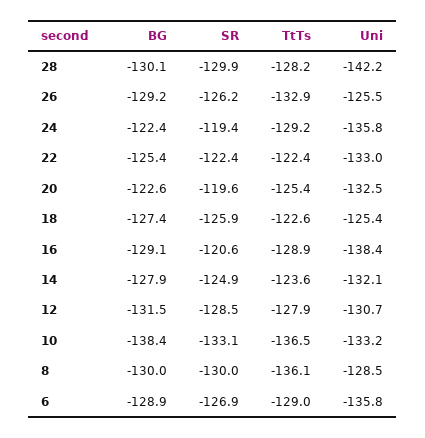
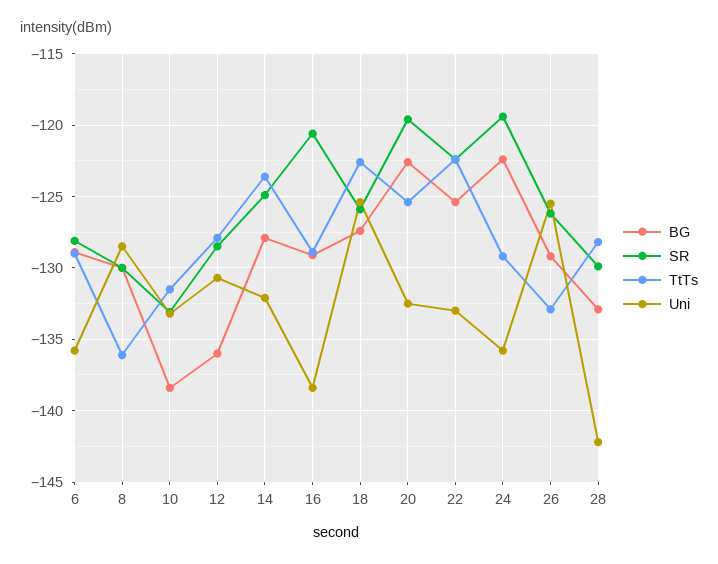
BG, 28: -130.1 -> -133
BG, 12: -131.5 -> -136
TtTs, 10: -136.5 -> -131.5
SR, 6: -126.9 -> -128

